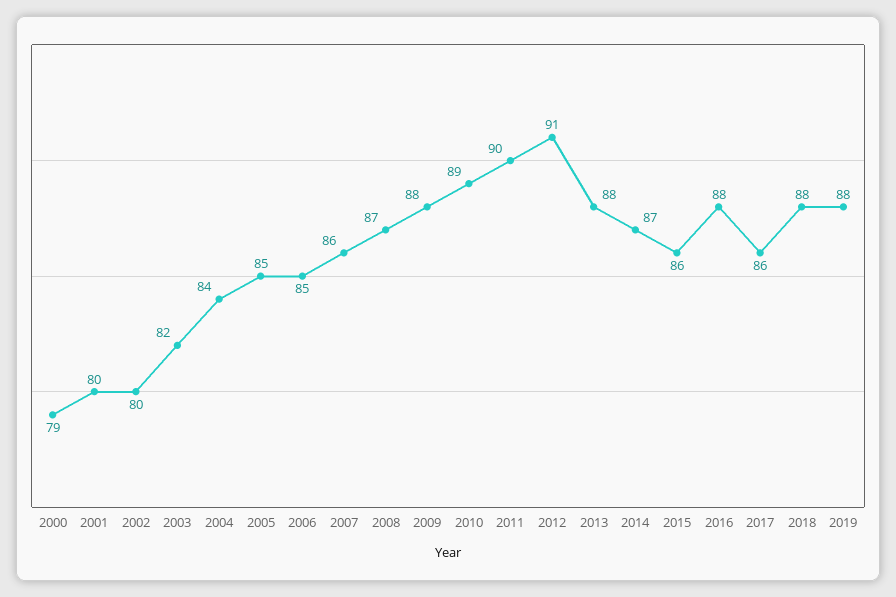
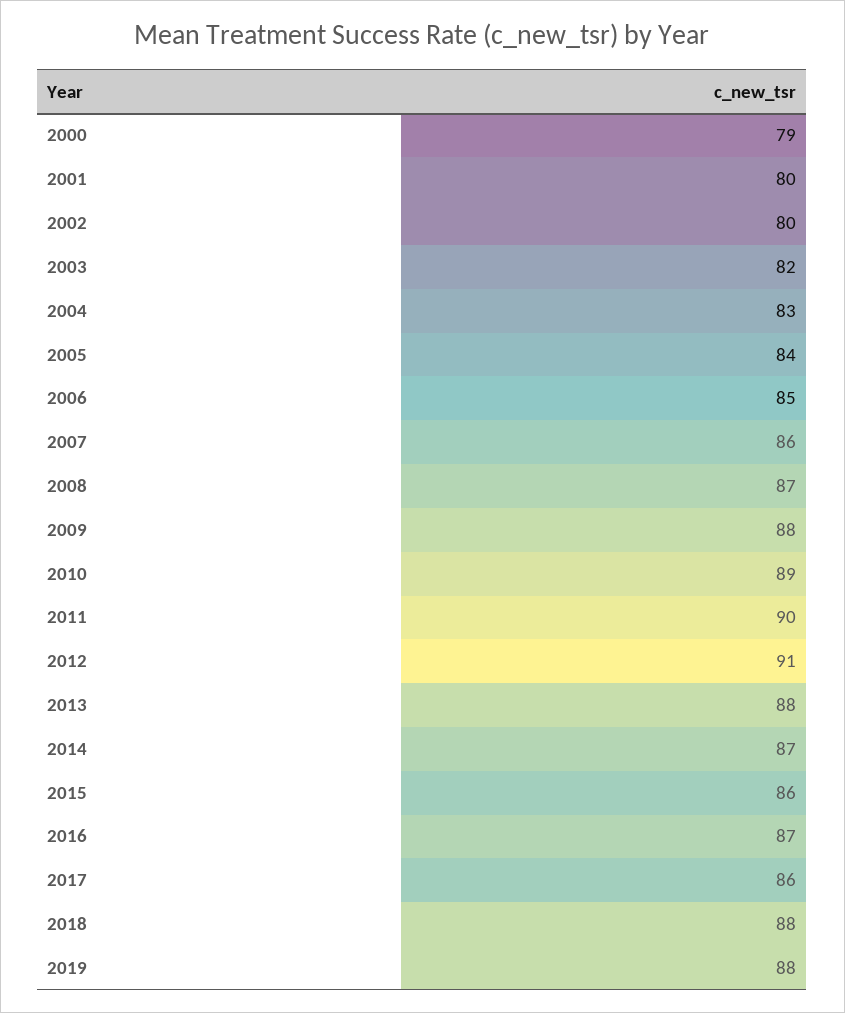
2004: 84 -> 83
2005: 85 -> 84
2016: 88 -> 87

